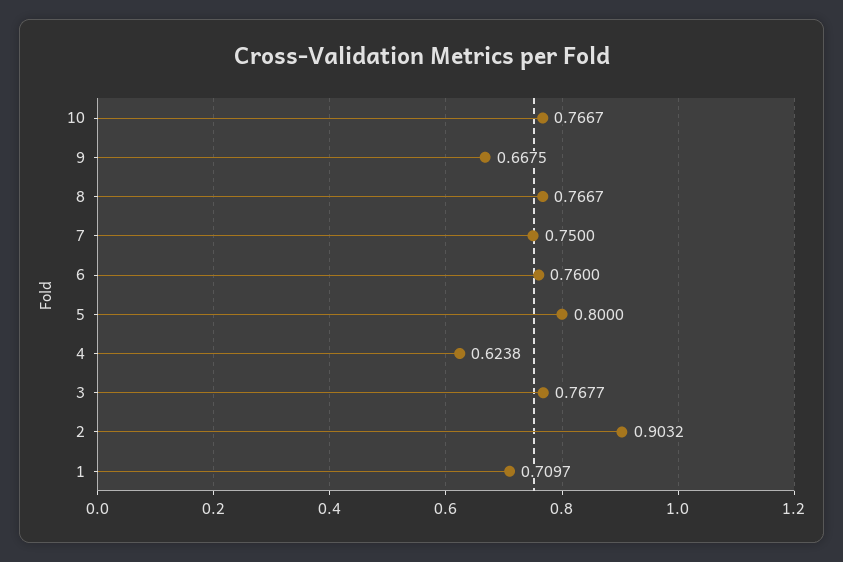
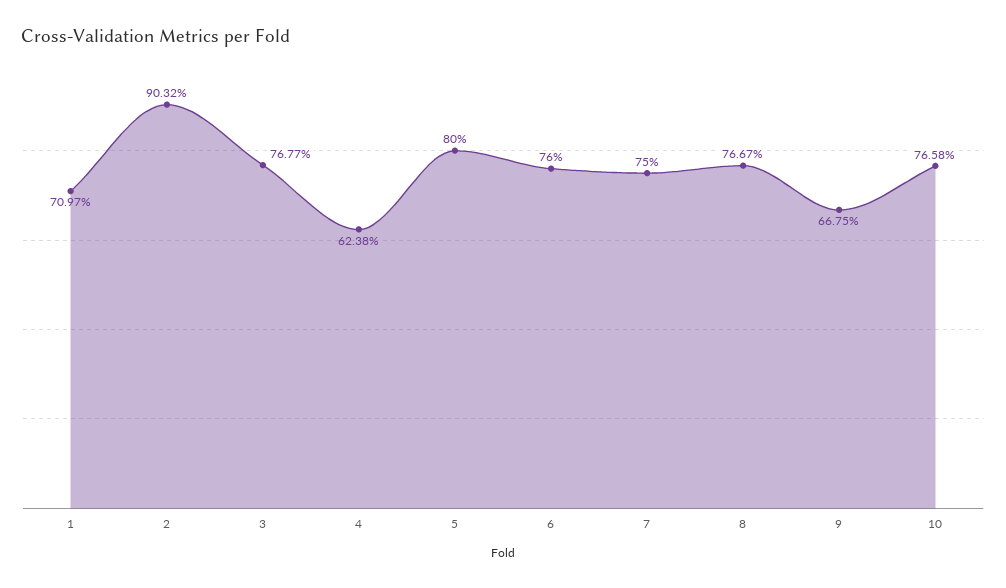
10: 0.7667 -> 0.7658

